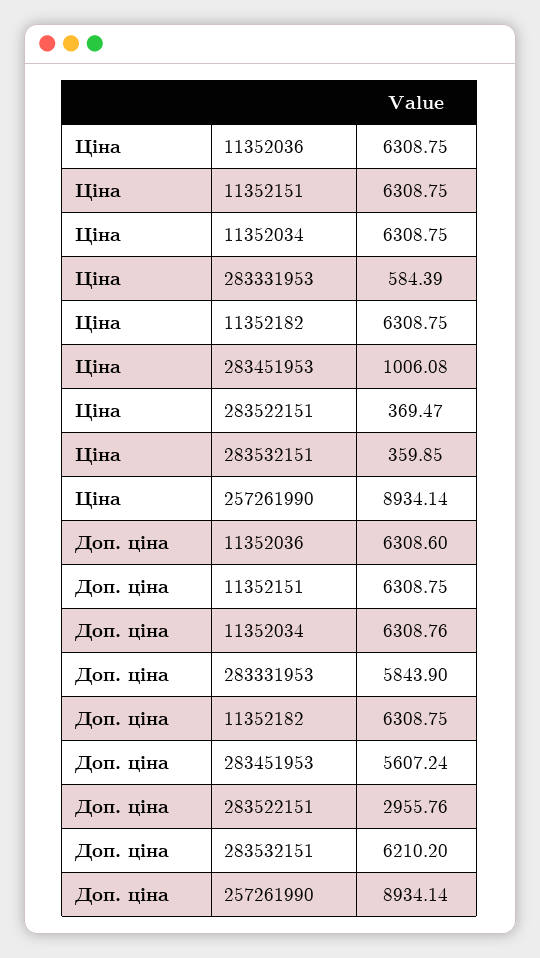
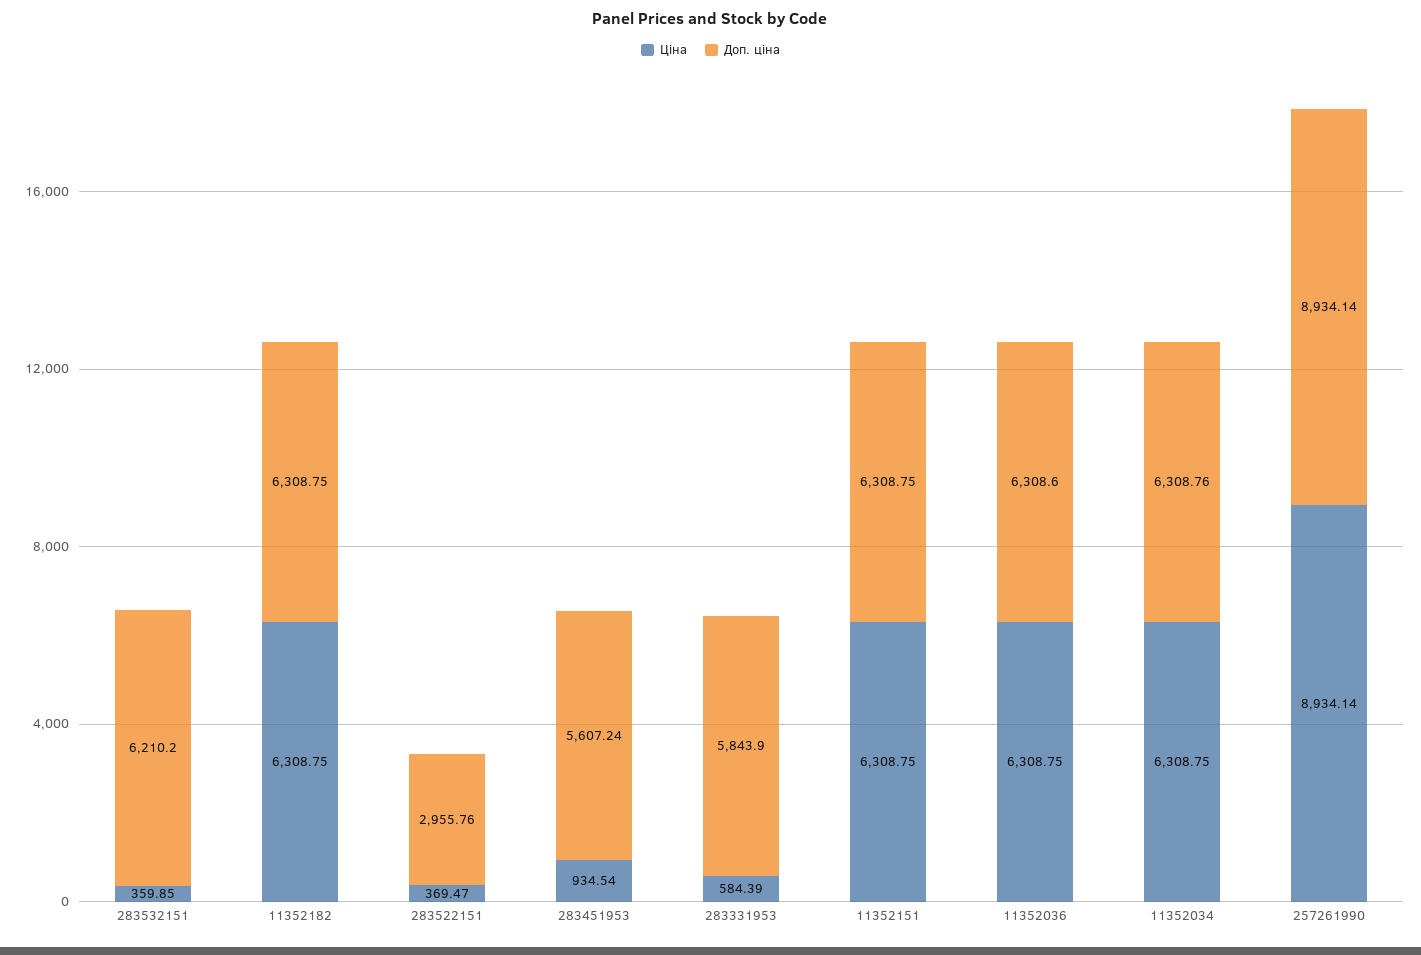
Ціна, 283451953: 1006.08 -> 934.54

